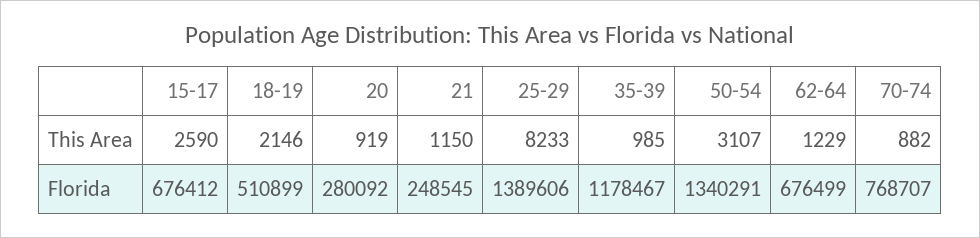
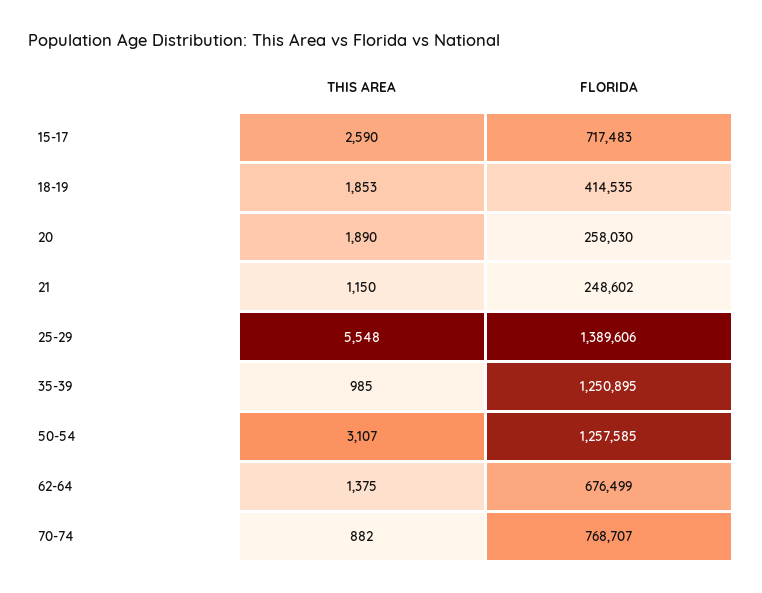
18-19, This Area: 2146 -> 1853
20, This Area: 919 -> 1890
25-29, This Area: 8233 -> 5548
62-64, This Area: 1229 -> 1375
15-17, Florida: 676412 -> 717483
18-19, Florida: 510899 -> 414535
20, Florida: 280092 -> 258030
21, Florida: 248545 -> 248602
35-39, Florida: 1178467 -> 1250895
50-54, Florida: 1340291 -> 1257585

